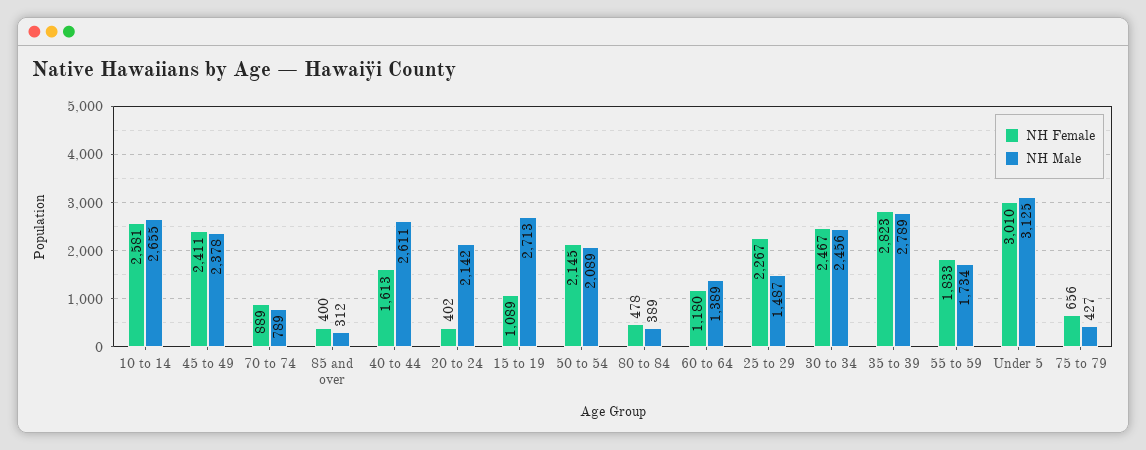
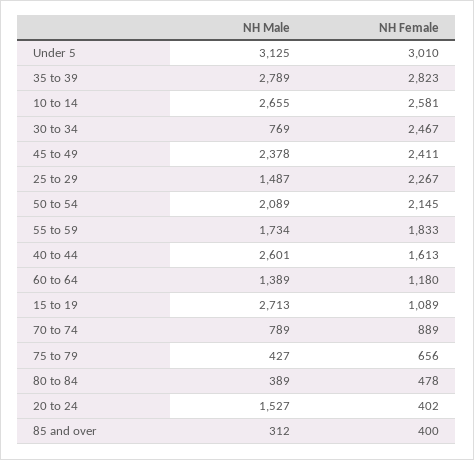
NH Male, 40 to 44: 2611 -> 2601
NH Male, 20 to 24: 2142 -> 1527
NH Male, 30 to 34: 2456 -> 769

